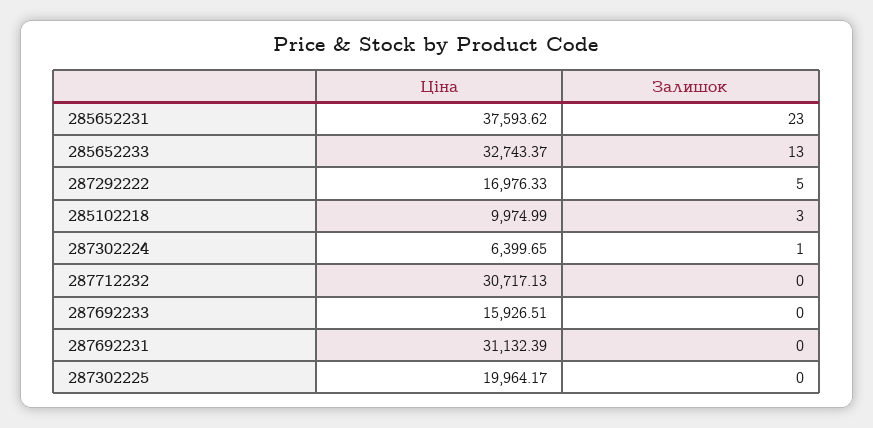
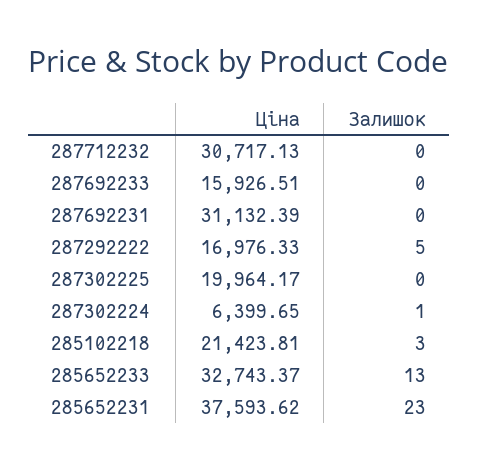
Ціна, 285102218: 9974.99 -> 21423.81

